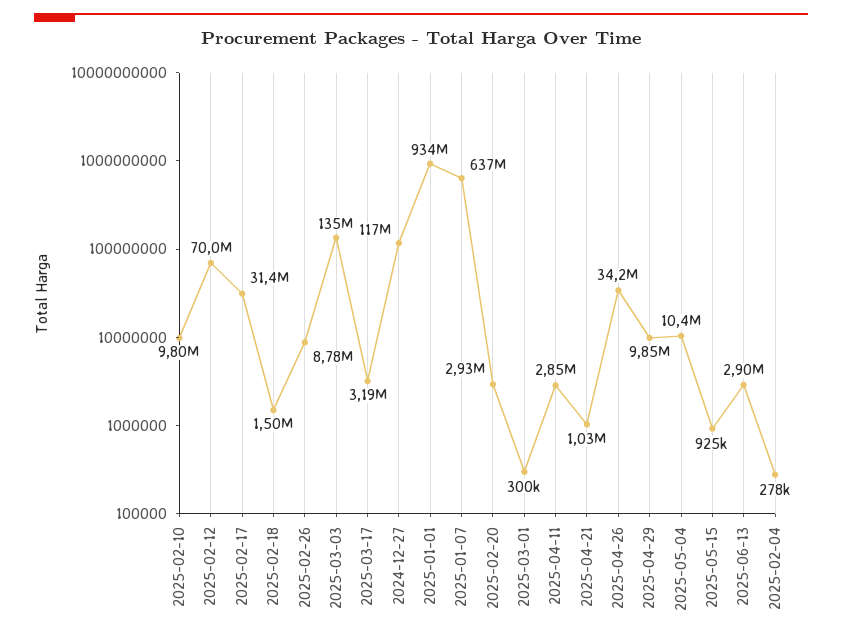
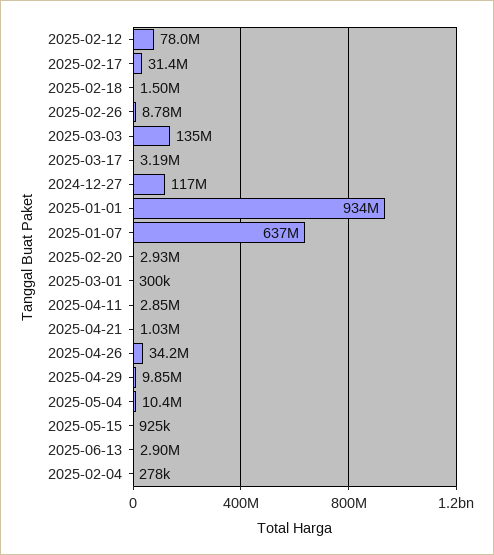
2025-02-10: 9800000 -> none
2025-02-12: 70000000 -> 78000000

